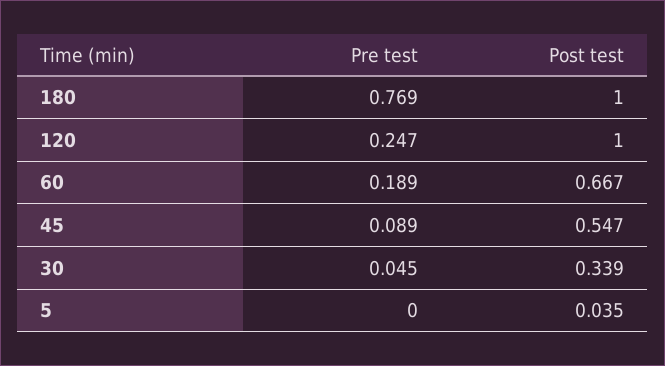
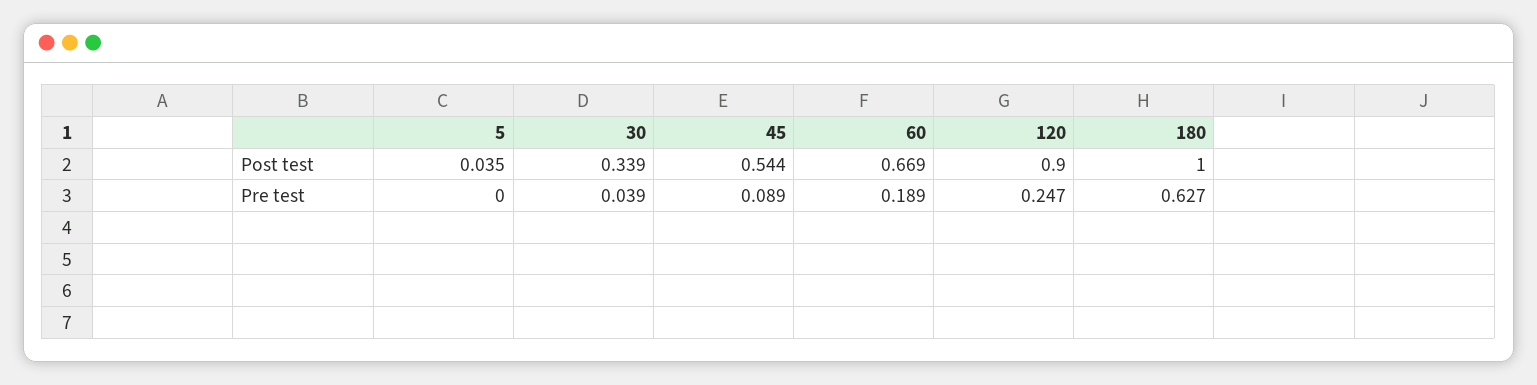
Pre test, 180: 0.769 -> 0.627
Post test, 120: 1 -> 0.9
Post test, 60: 0.667 -> 0.669
Post test, 45: 0.547 -> 0.544
Pre test, 30: 0.045 -> 0.039

